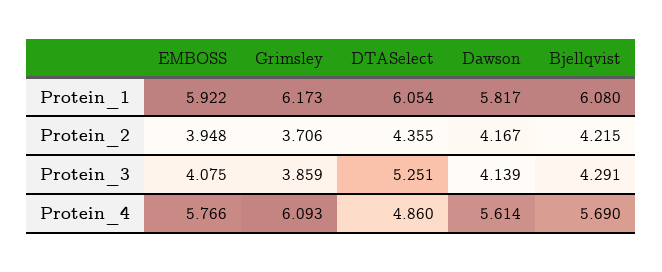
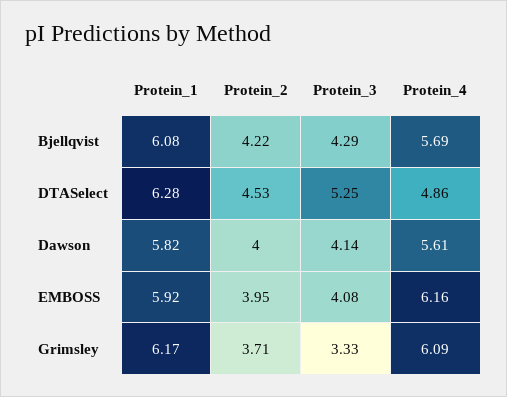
DTASelect, Protein_1: 6.054 -> 6.28
DTASelect, Protein_2: 4.355 -> 4.53
Dawson, Protein_2: 4.167 -> 4
Grimsley, Protein_3: 3.859 -> 3.33
EMBOSS, Protein_4: 5.766 -> 6.16

